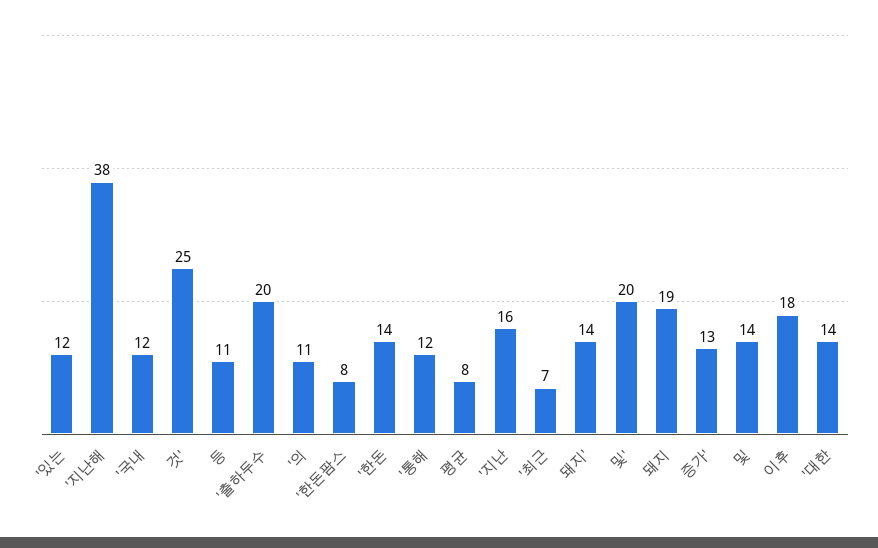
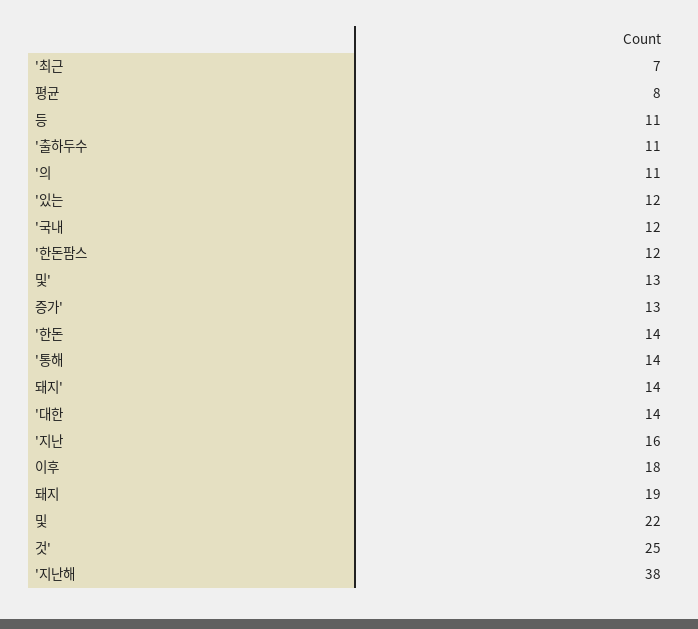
'출하두수: 20 -> 11
'한돈팜스: 8 -> 12
'통해: 12 -> 14
및': 20 -> 13
및: 14 -> 22

